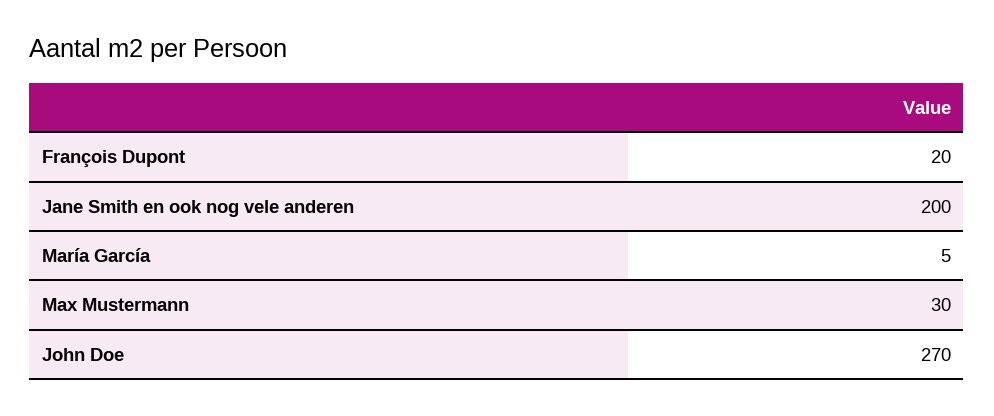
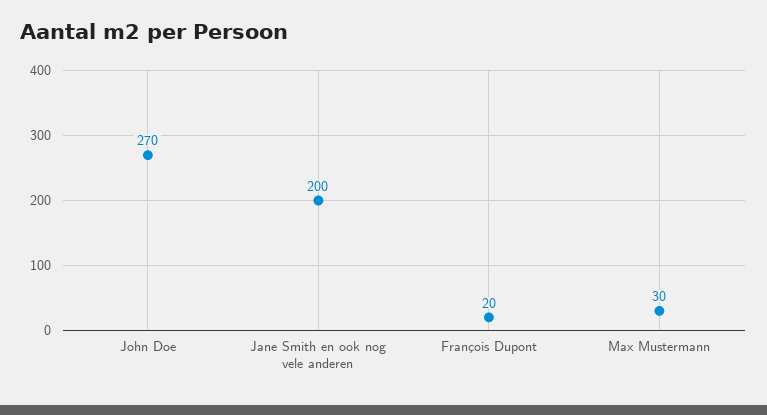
María García: 5 -> none

